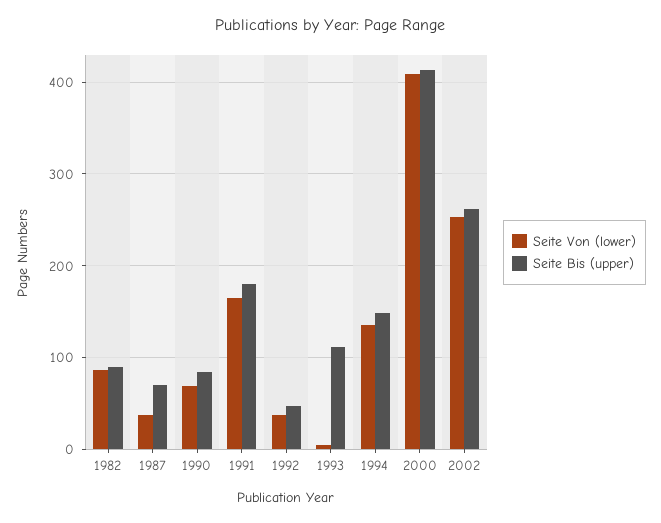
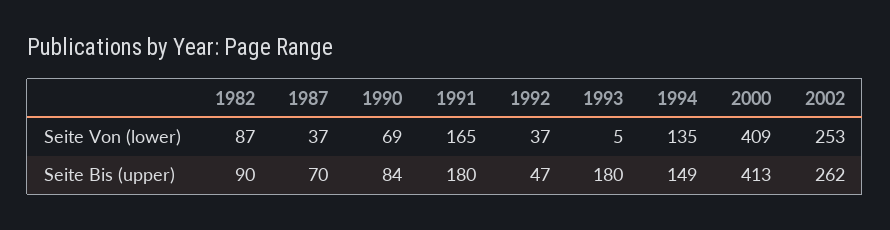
Seite Bis (upper), 1993: 110 -> 180

